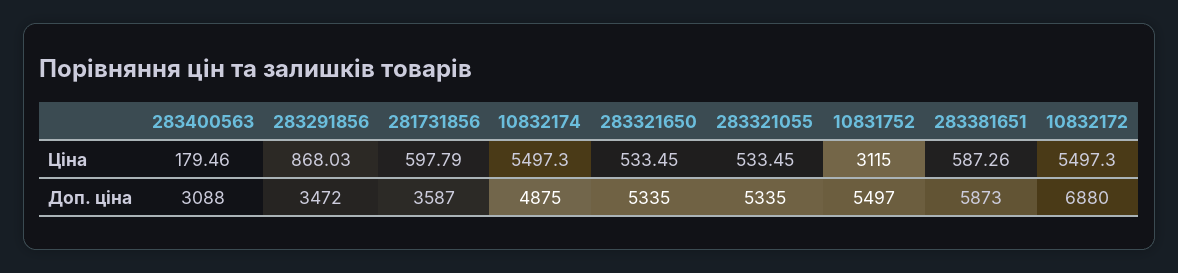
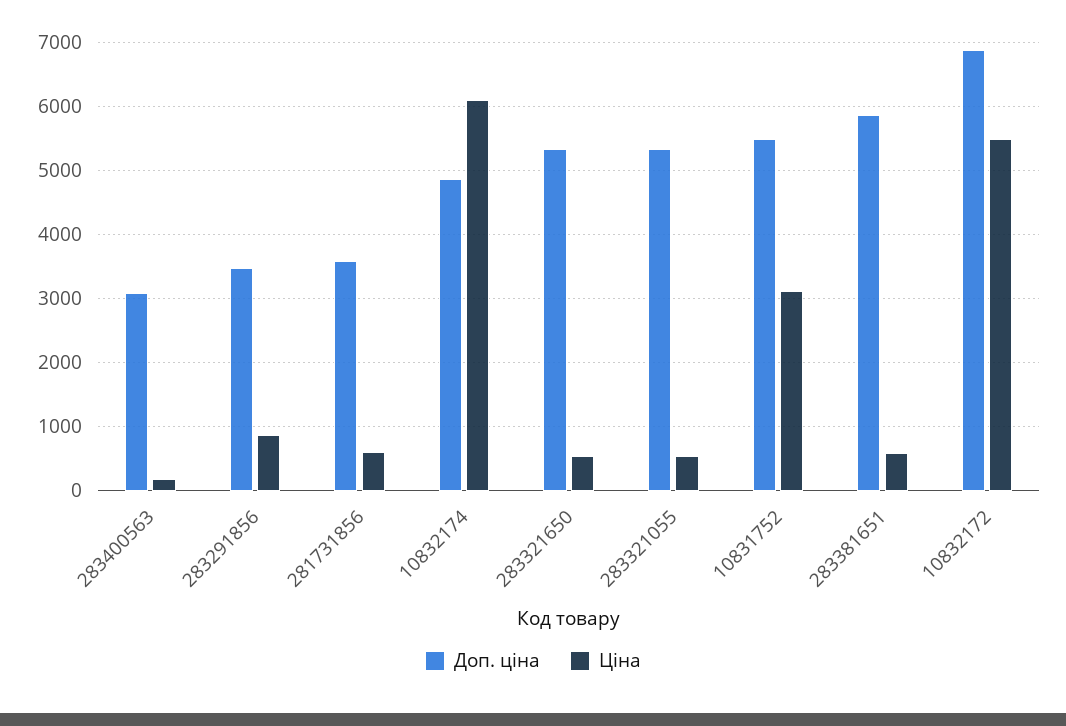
Ціна, 10832174: 5497.3 -> 6100

